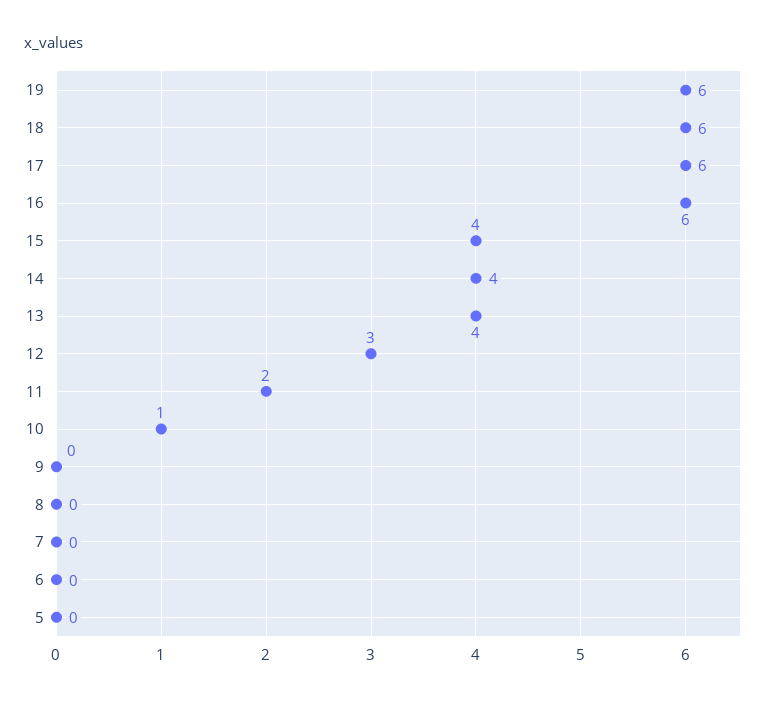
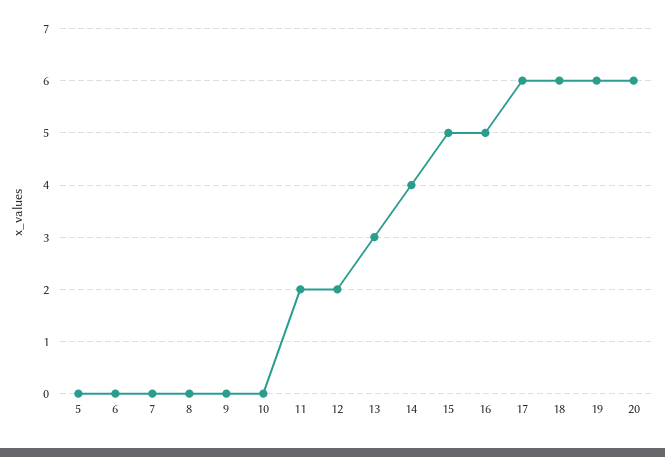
16: 6 -> 5
15: 4 -> 5
13: 4 -> 3
12: 3 -> 2
10: 1 -> 0
20: none -> 6

